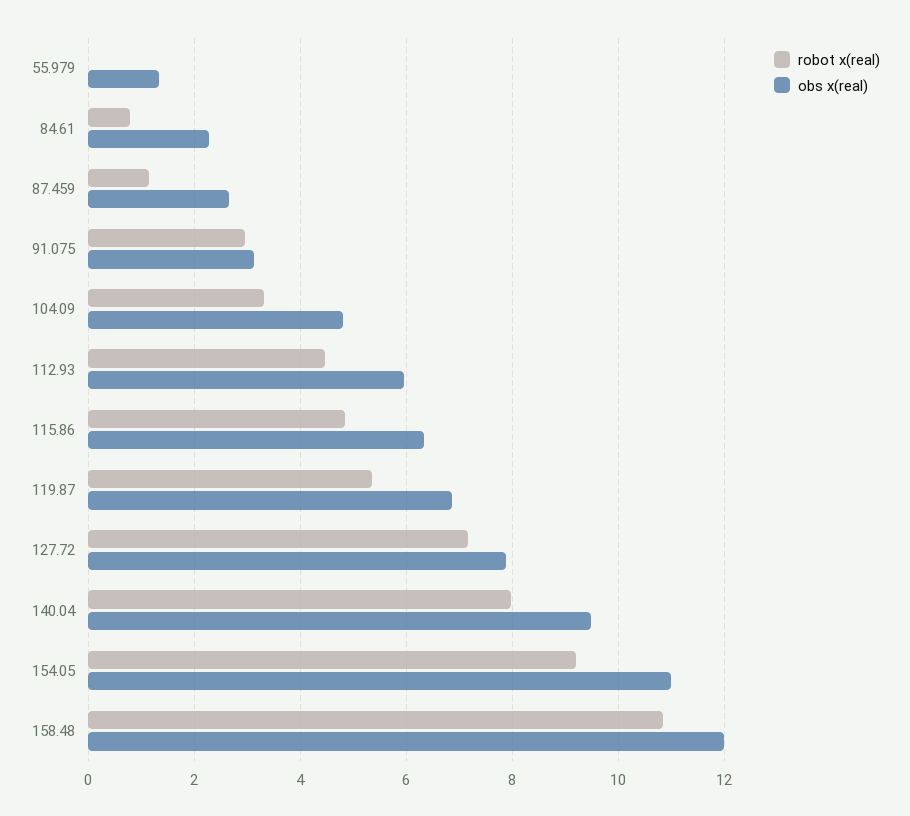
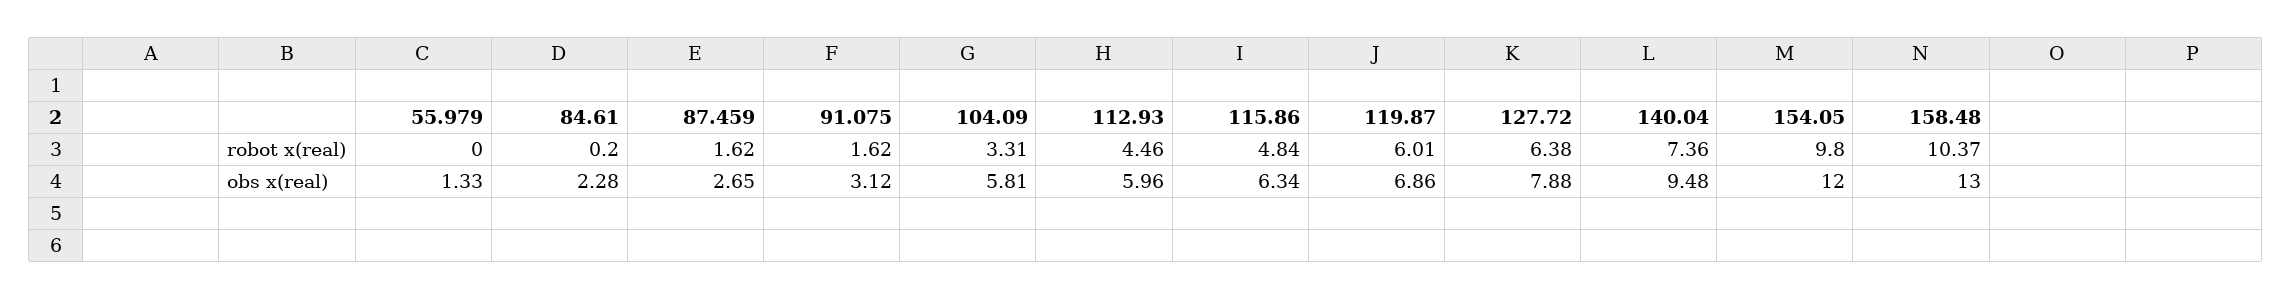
robot x(real), 84.61: 0.8 -> 0.2
robot x(real), 87.459: 1.2 -> 1.62
robot x(real), 91.075: 3 -> 1.62
obs x(real), 104.09: 4.8 -> 5.81
robot x(real), 119.87: 5.4 -> 6.01
robot x(real), 127.72: 7.2 -> 6.38
robot x(real), 140.04: 8 -> 7.36
robot x(real), 154.05: 9.2 -> 9.8
obs x(real), 154.05: 11 -> 12
robot x(real), 158.48: 10.8 -> 10.37
obs x(real), 158.48: 12 -> 13

